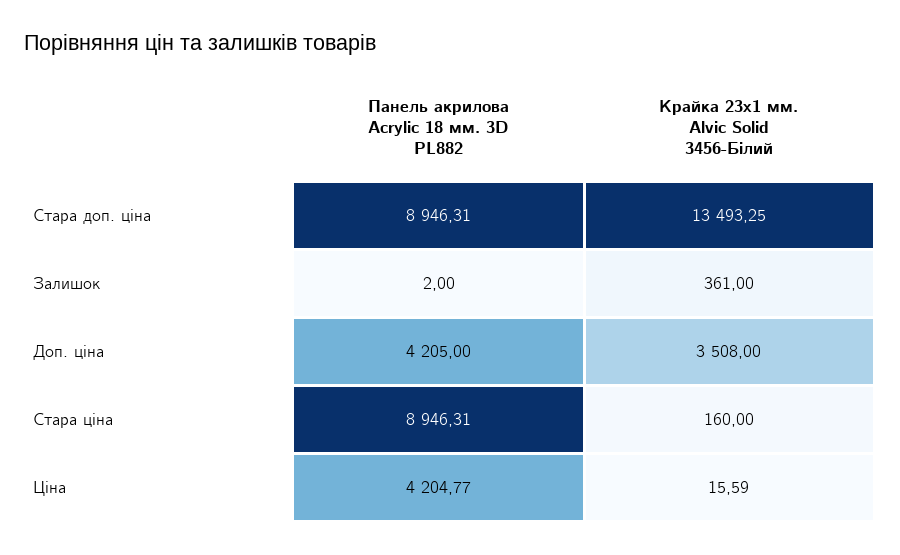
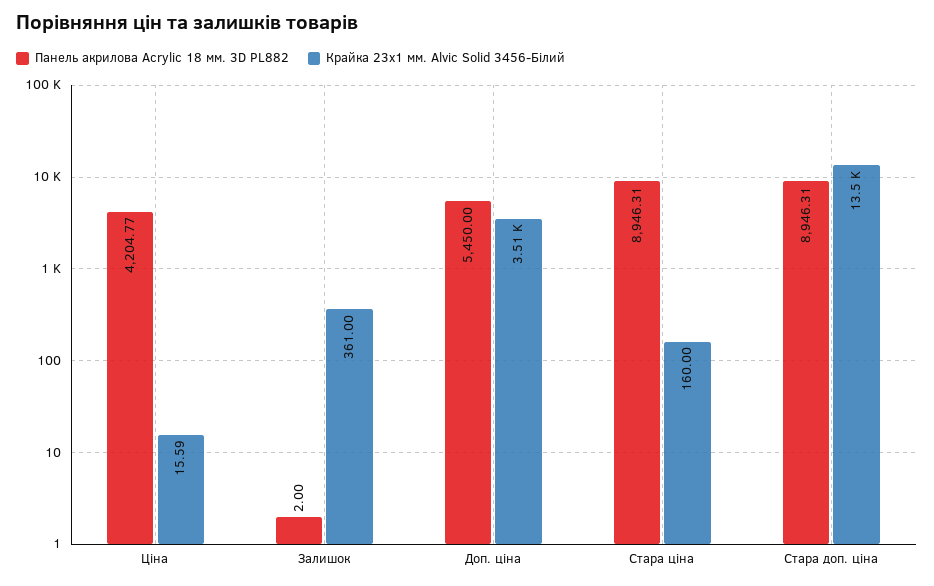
Панель акрилова Acrylic 18 мм. 3D PL882, Доп. ціна: 4205 -> 5450

